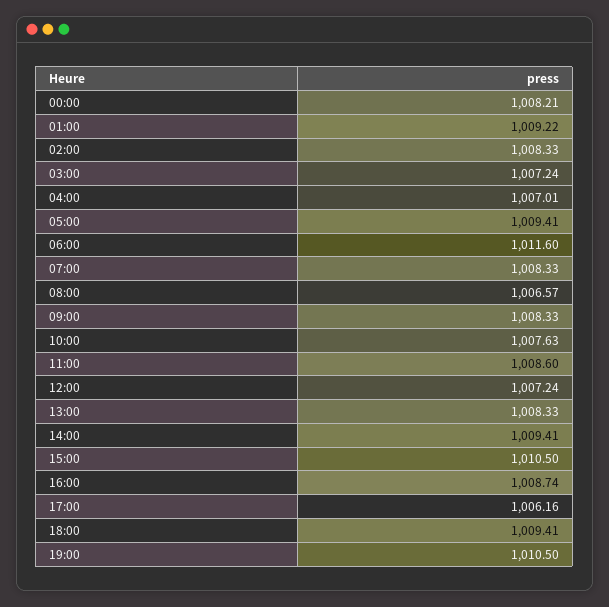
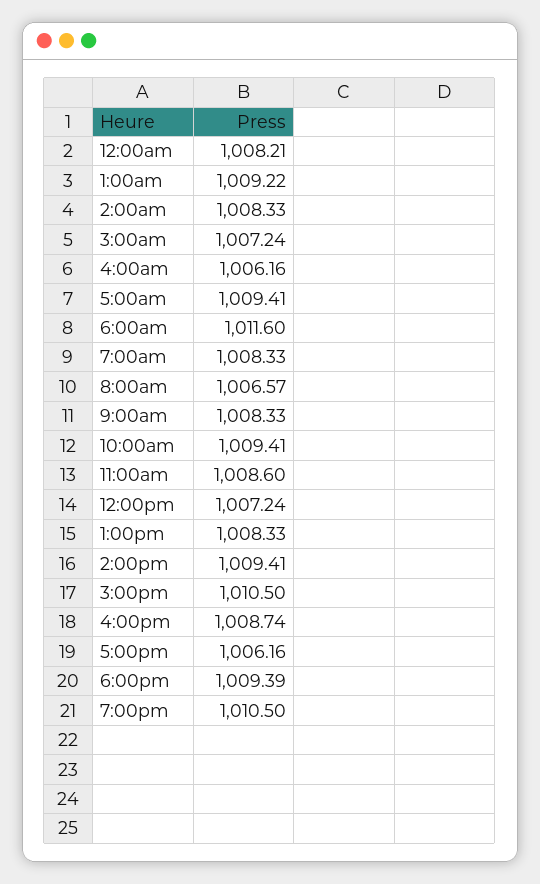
04:00: 1007.01 -> 1006.16
10:00: 1007.63 -> 1009.41
18:00: 1009.41 -> 1009.39

